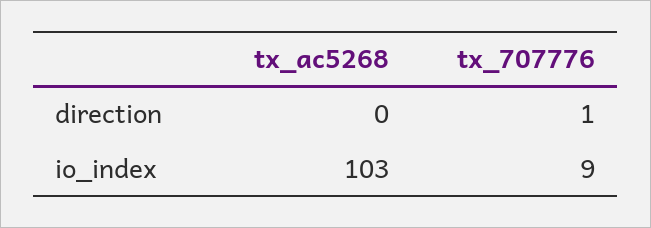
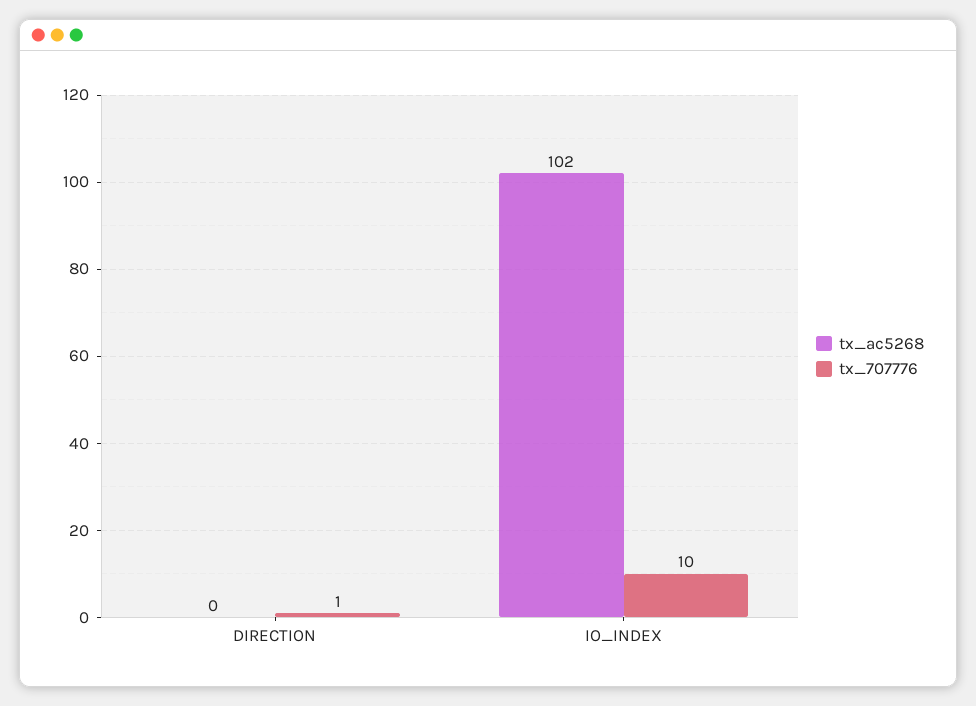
tx_ac5268, io_index: 103 -> 102
tx_707776, io_index: 9 -> 10

